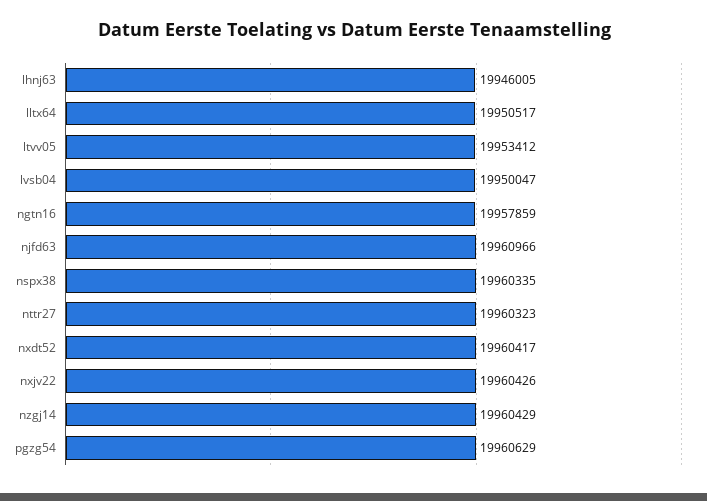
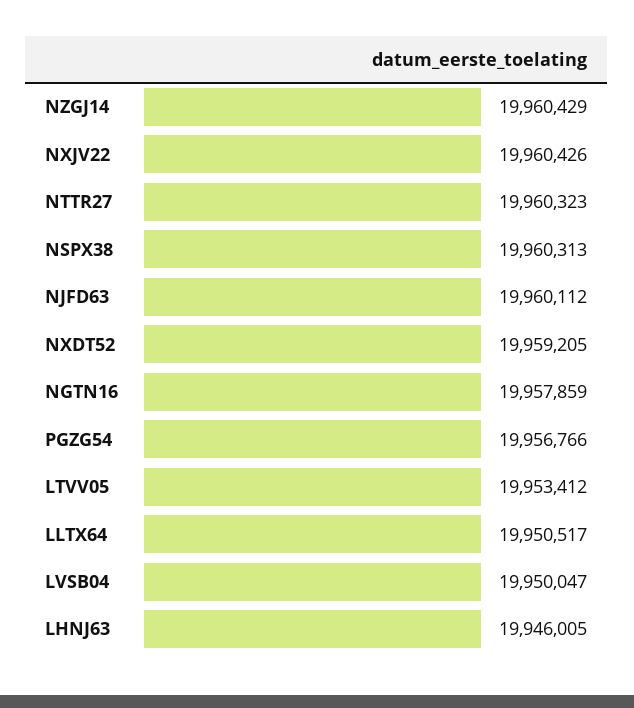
njfd63: 19960966 -> 19960112
nspx38: 19960335 -> 19960313
nxdt52: 19960417 -> 19959205
pgzg54: 19960629 -> 19956766

